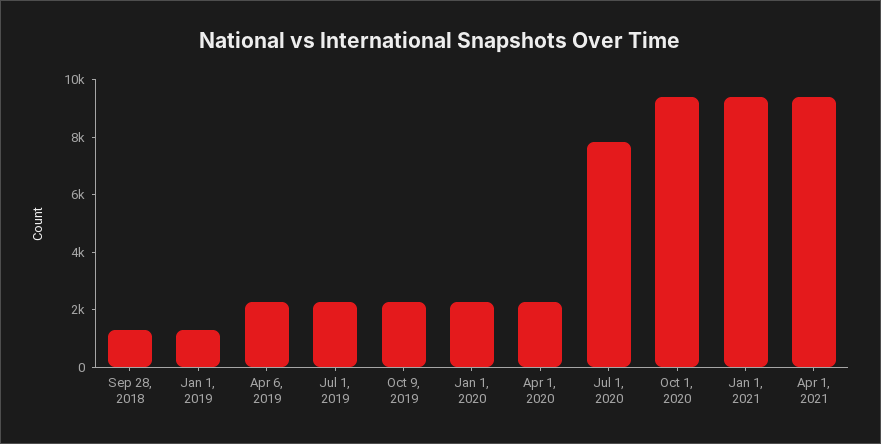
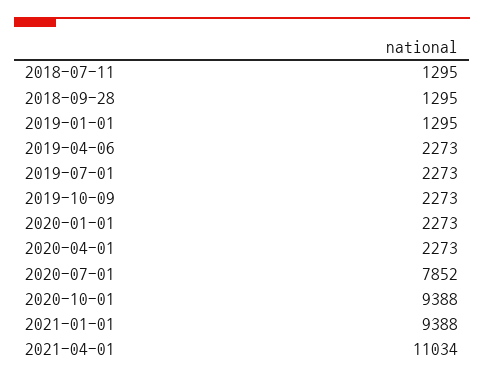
Apr 1, 2021: 9500 -> 11034
2018-07-11: none -> 1295

